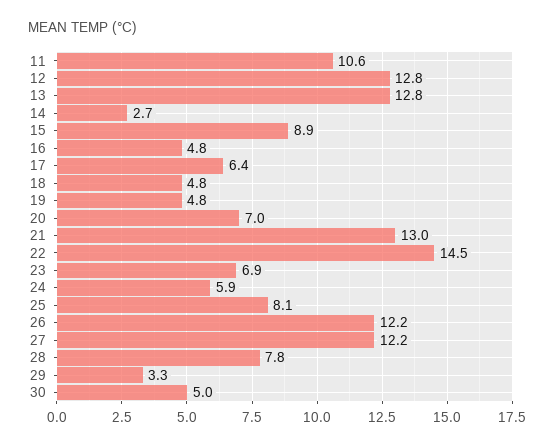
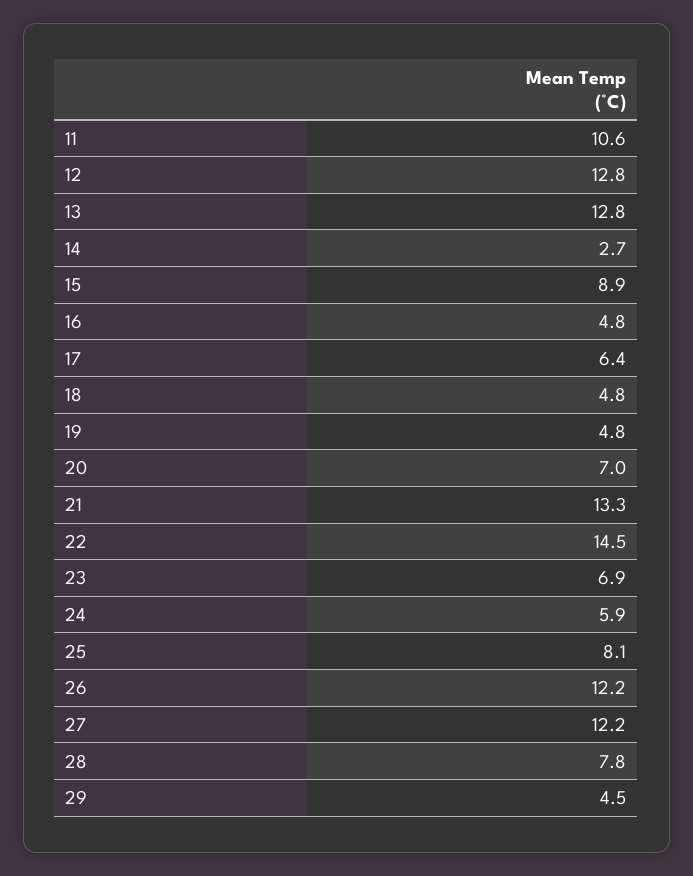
21: 13 -> 13.3
29: 3.3 -> 4.5
30: 5 -> none

